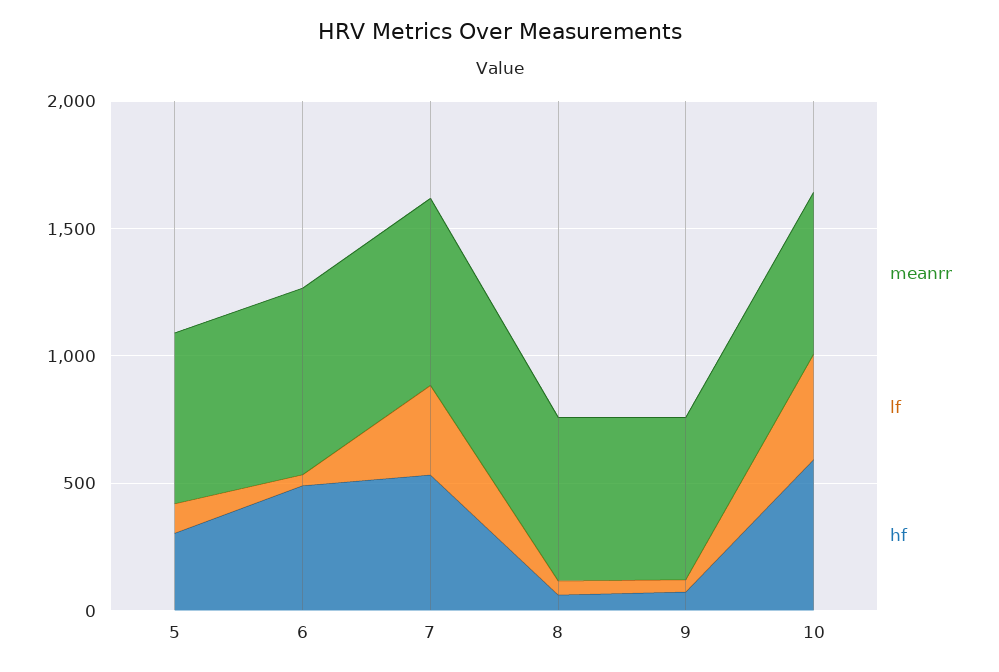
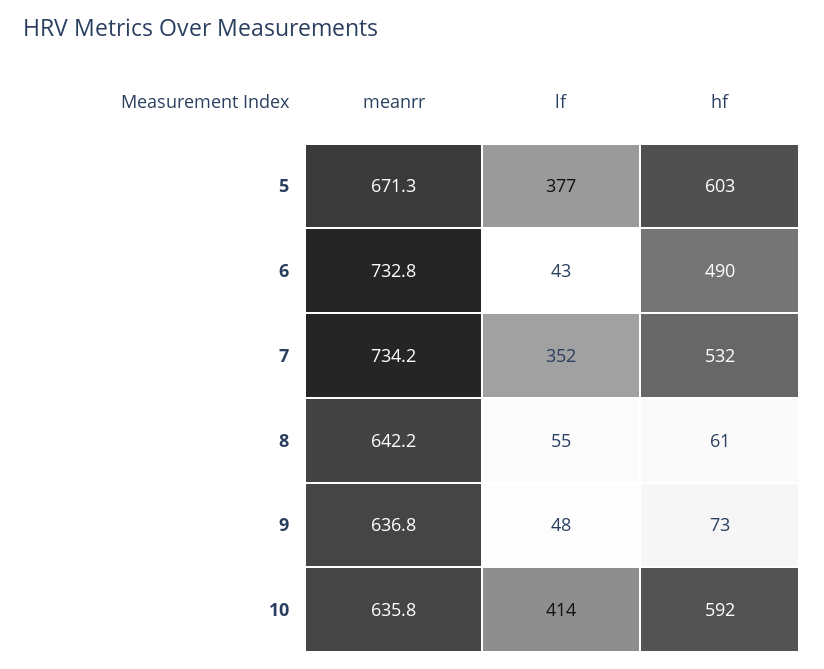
lf, 5: 100 -> 377
hf, 5: 300 -> 603

